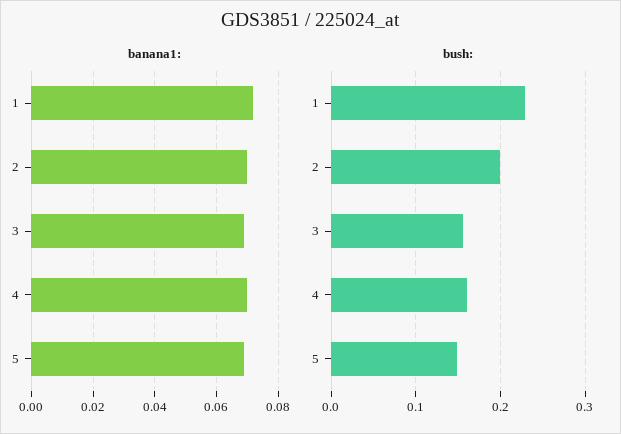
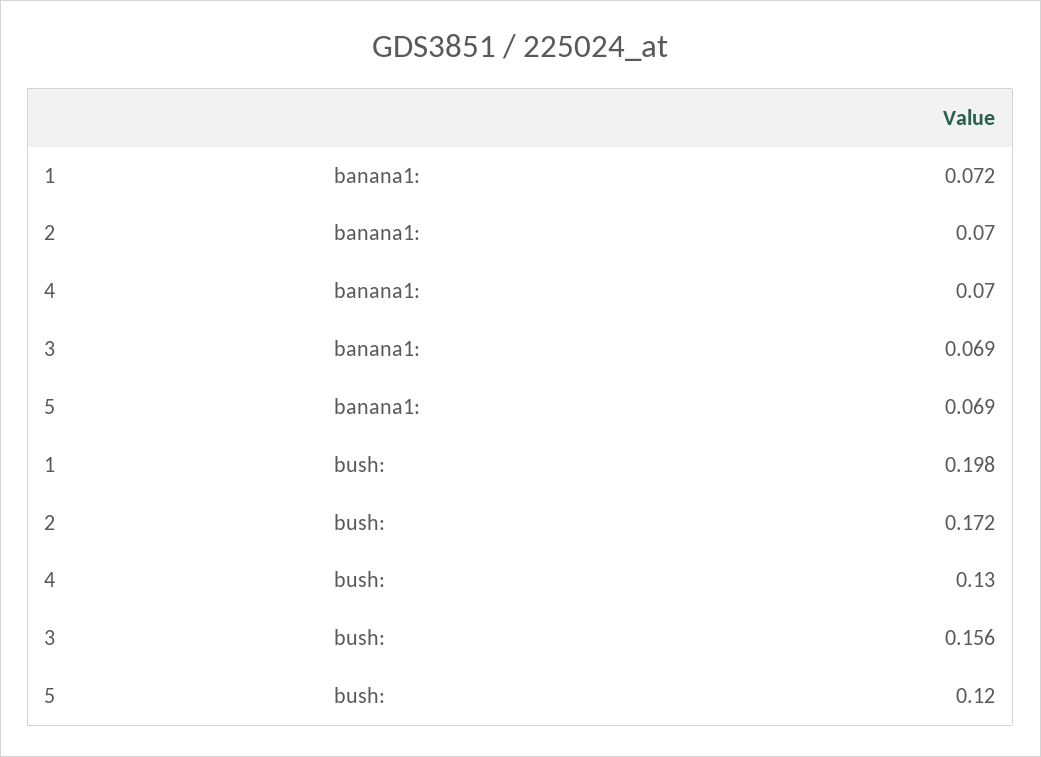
bush:, 1: 0.23 -> 0.198
bush:, 2: 0.2 -> 0.172
bush:, 4: 0.16 -> 0.13
bush:, 5: 0.15 -> 0.12

